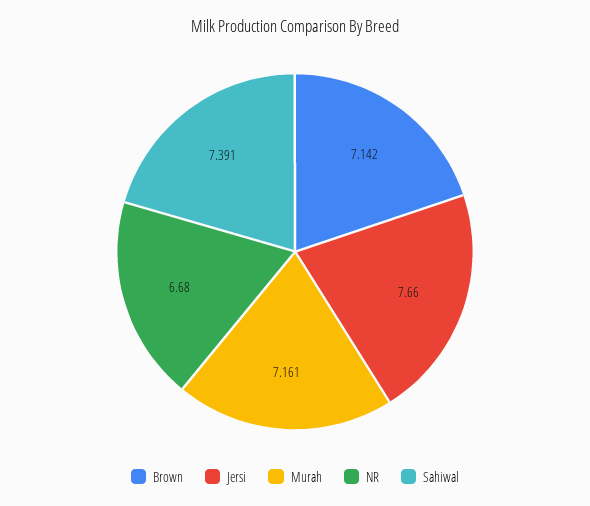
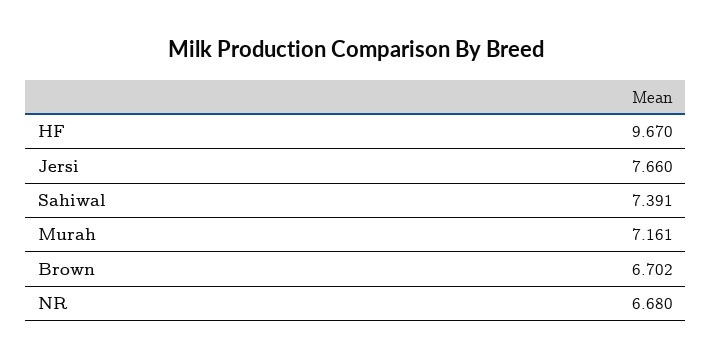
Brown: 7.142 -> 6.702
HF: none -> 9.67

